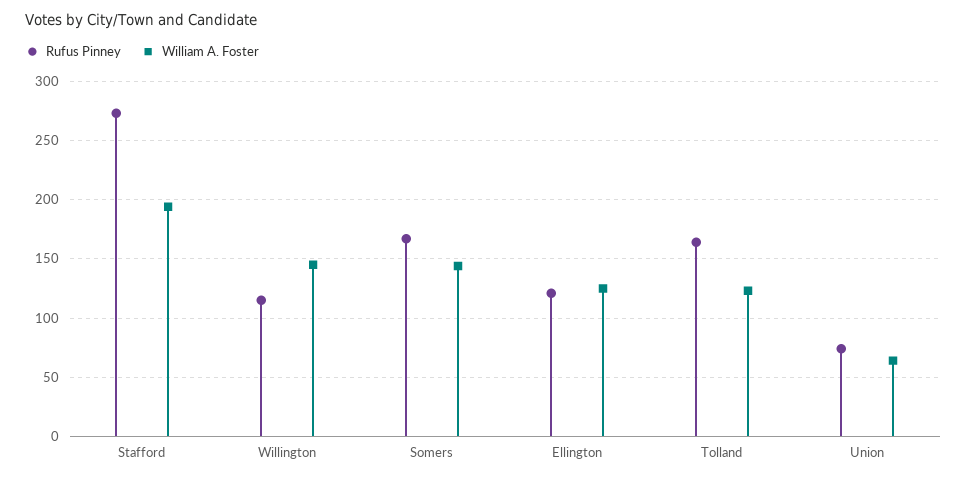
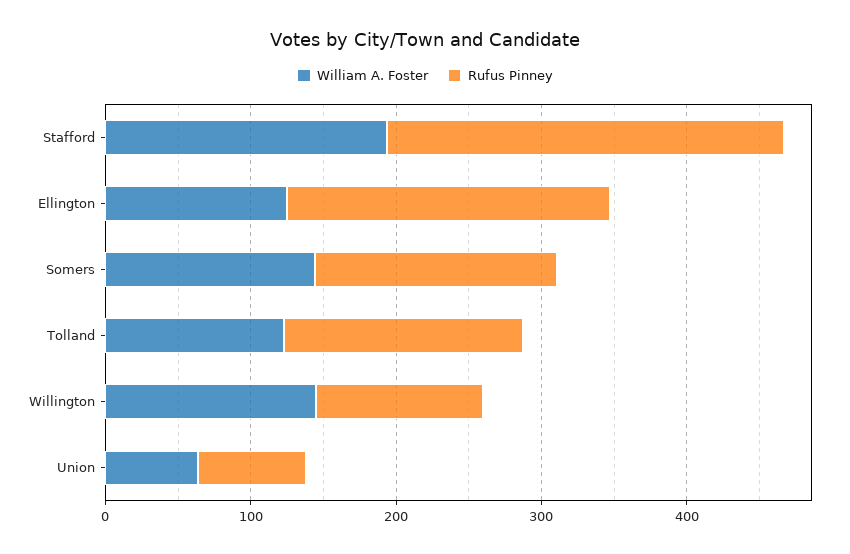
Rufus Pinney, Ellington: 120 -> 220

